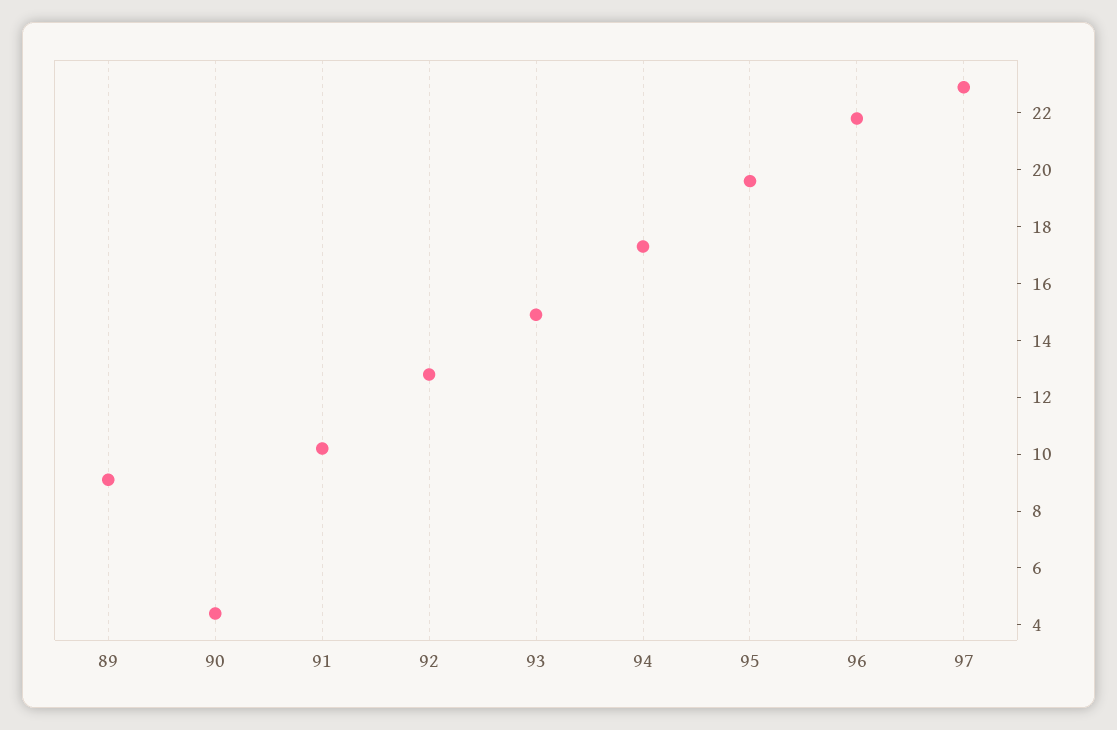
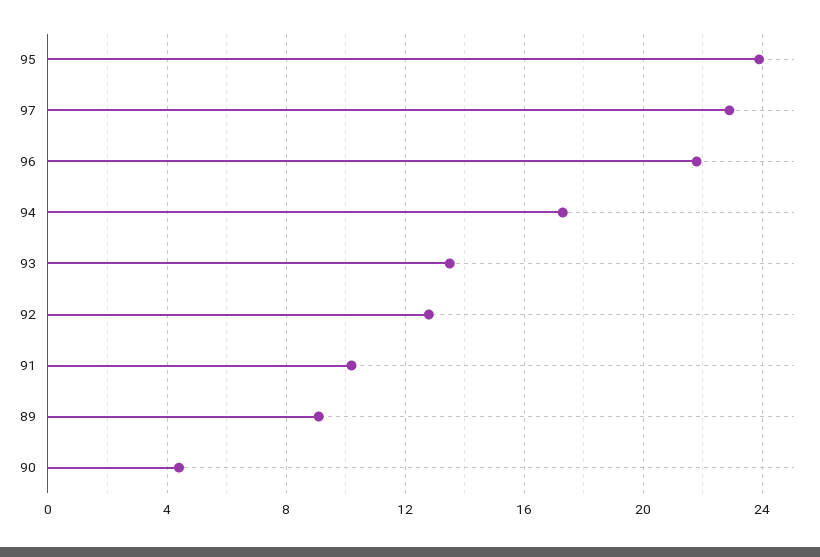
93: 15 -> 13.5
95: 19.5 -> 24

